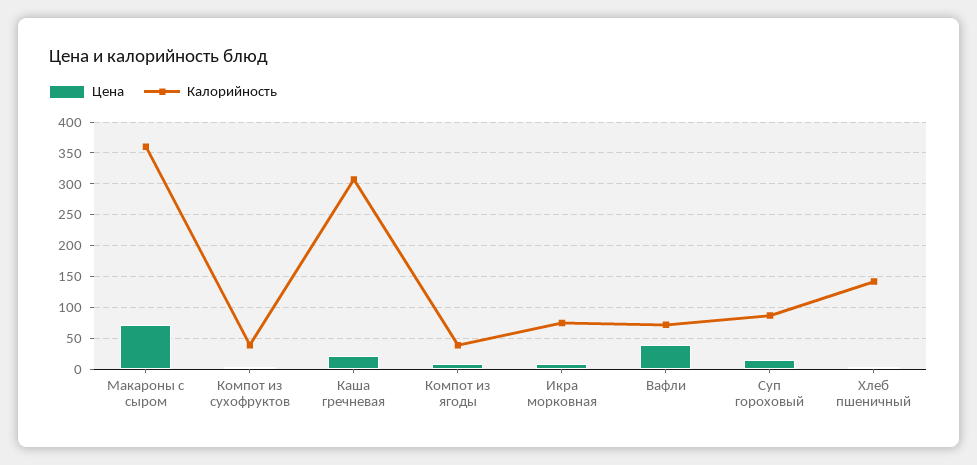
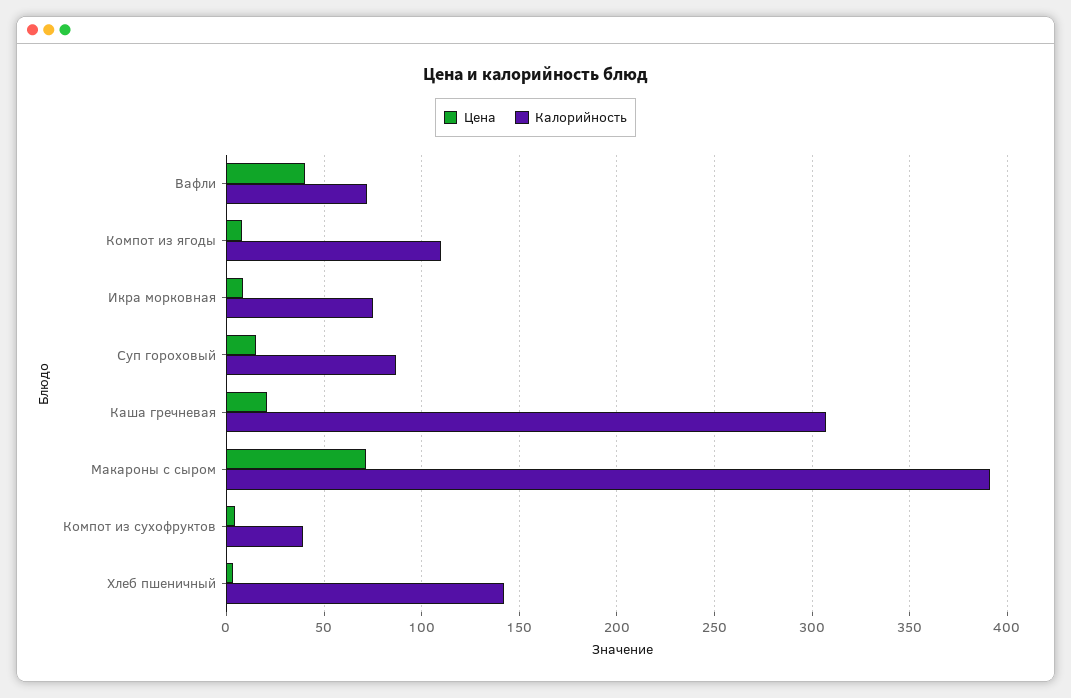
Калорийность, Макароны с сыром: 360 -> 390
Калорийность, Компот из ягоды: 40 -> 110

